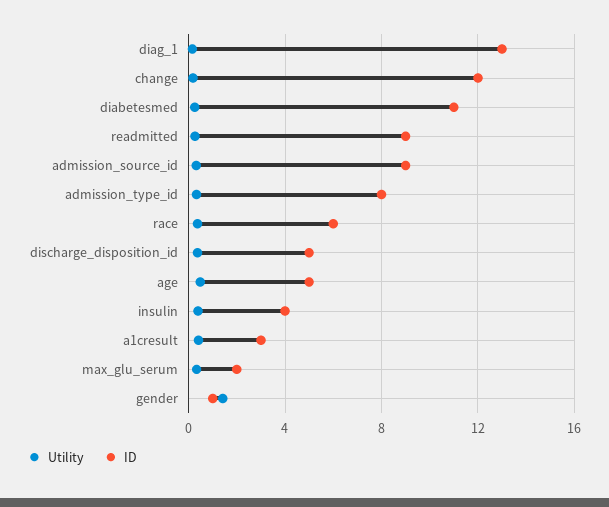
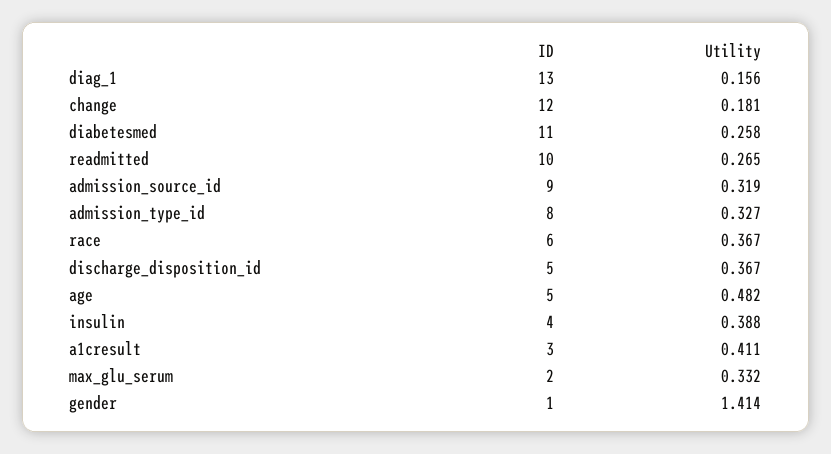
ID, readmitted: 9 -> 10

